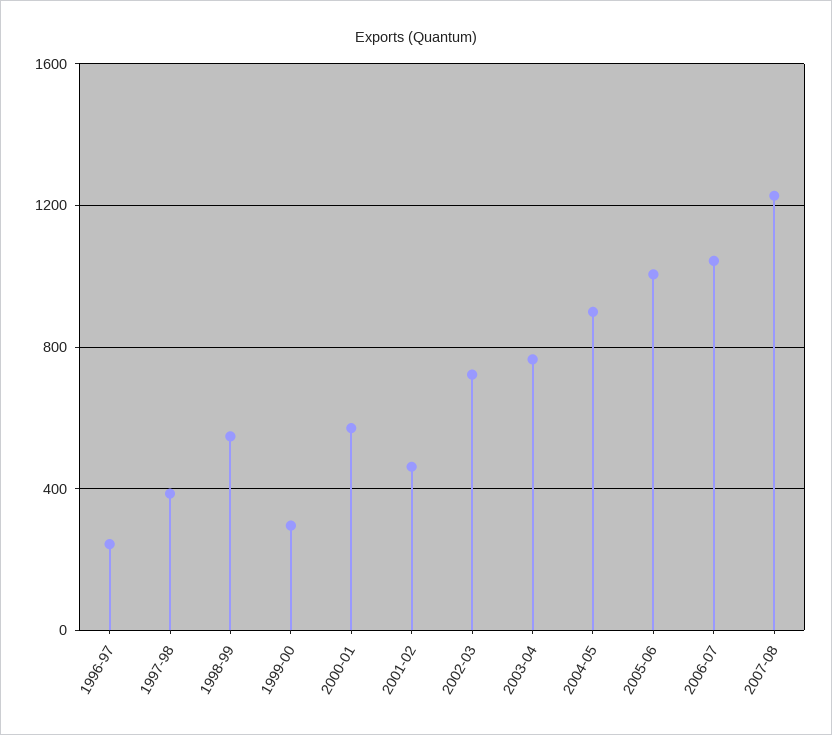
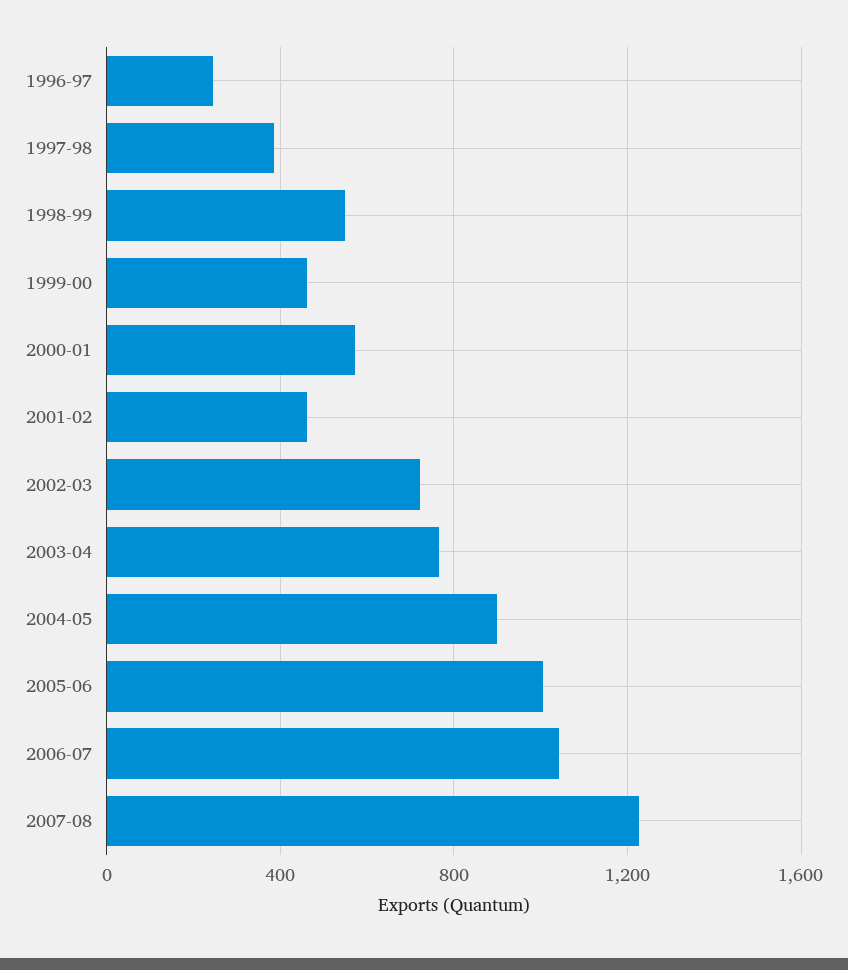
1999-00: 300 -> 450

